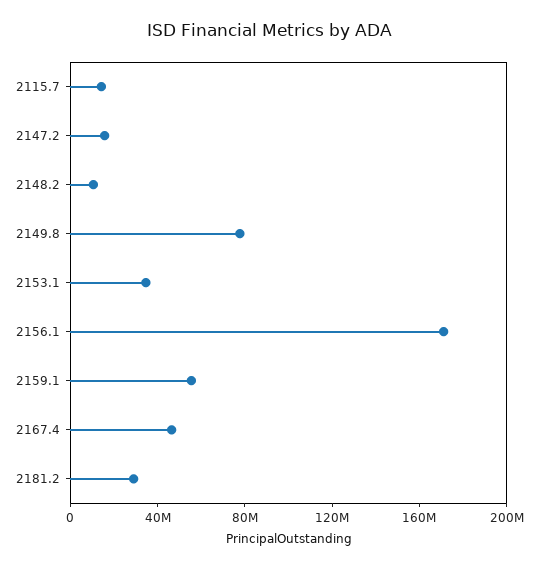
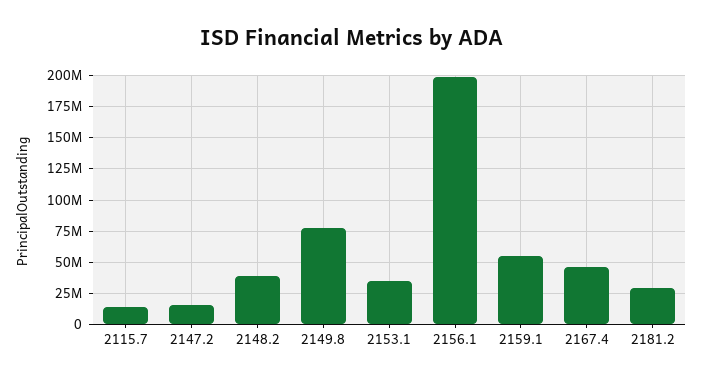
2148.2: 10000000 -> 40000000
2156.1: 170000000 -> 200000000

